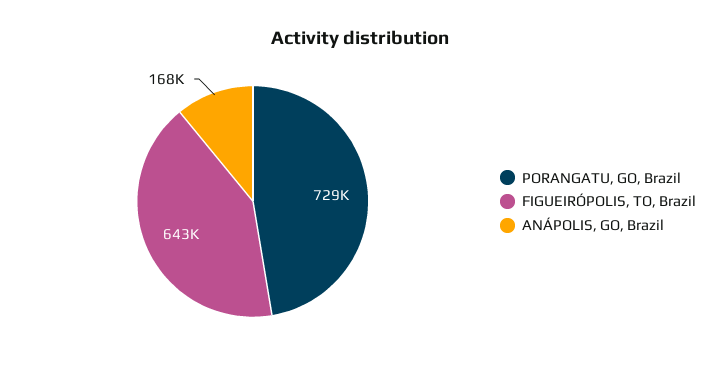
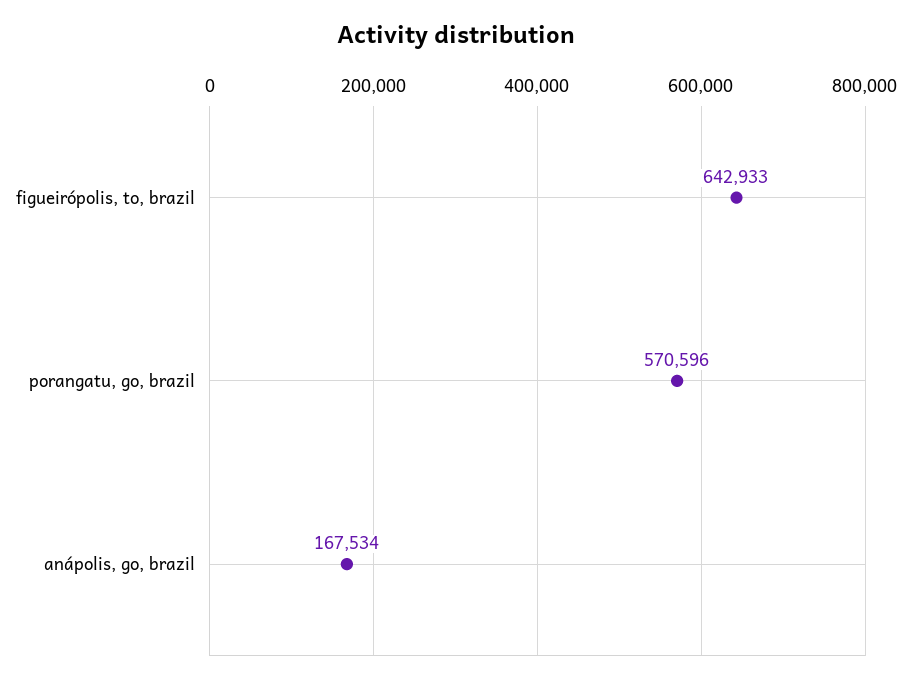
PORANGATU, GO, Brazil: 729000 -> 570596

